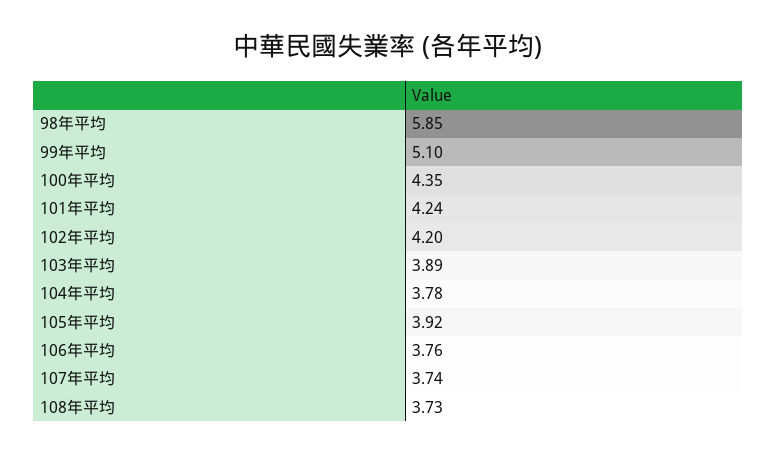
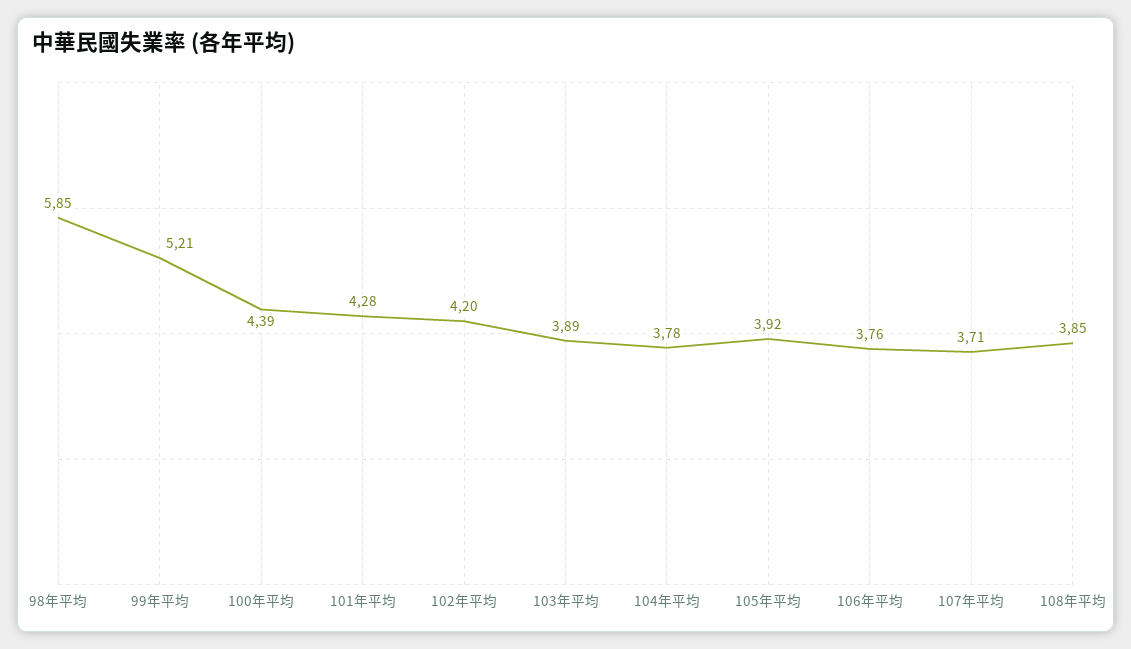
99年平均: 5.1 -> 5.21
100年平均: 4.35 -> 4.39
101年平均: 4.24 -> 4.28
107年平均: 3.74 -> 3.71
108年平均: 3.73 -> 3.85

